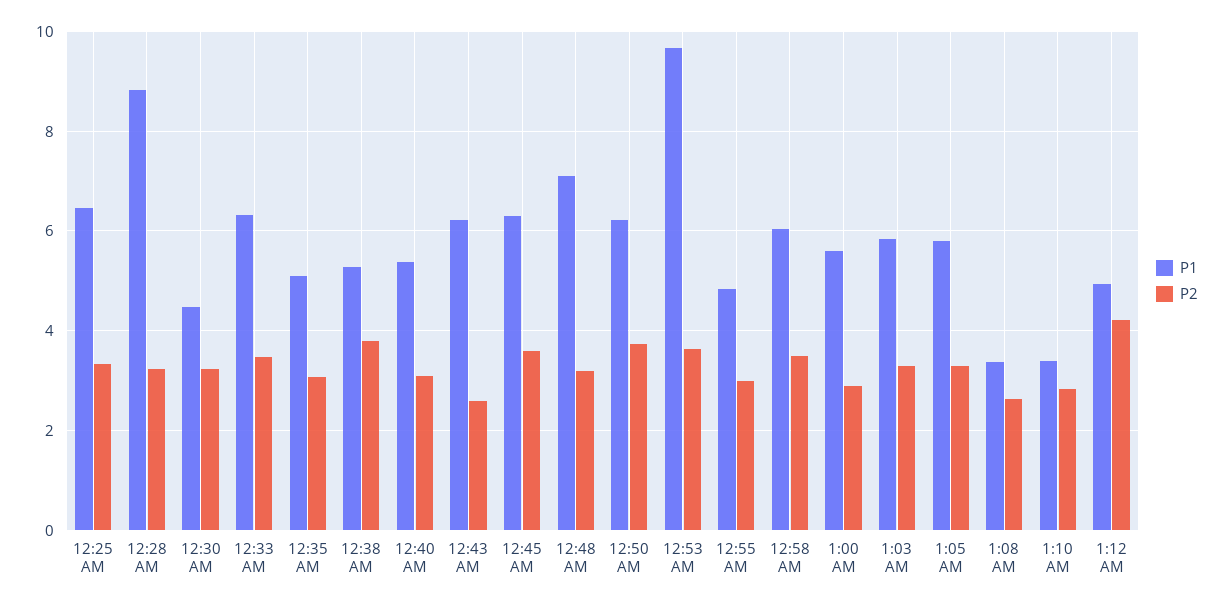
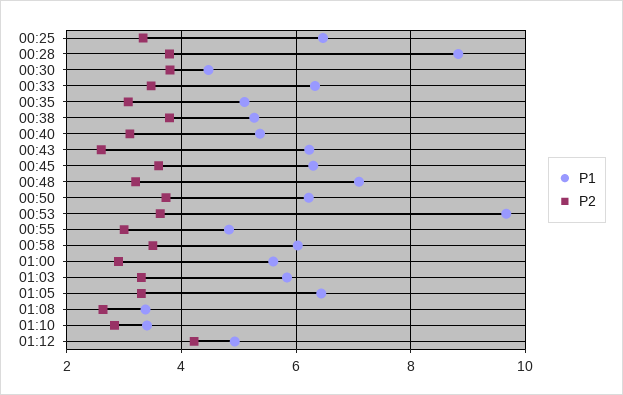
P2, 12:28 AM: 3.2 -> 3.8
P2, 12:30 AM: 3.2 -> 3.8
P1, 1:05 AM: 5.8 -> 6.4

